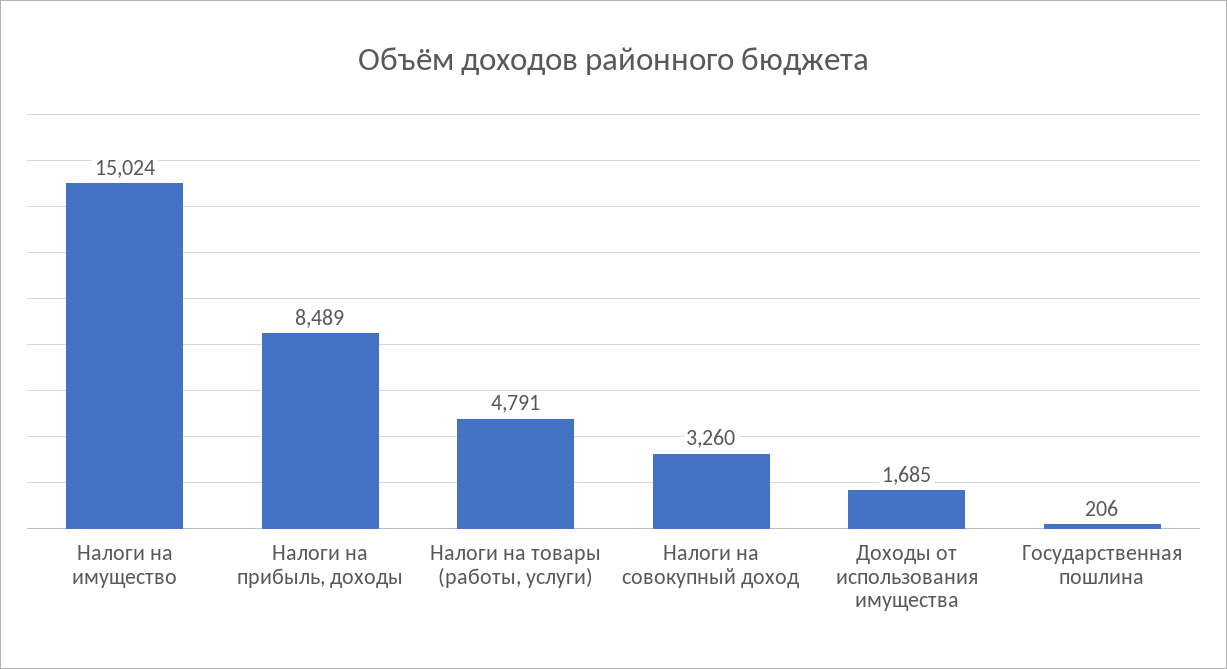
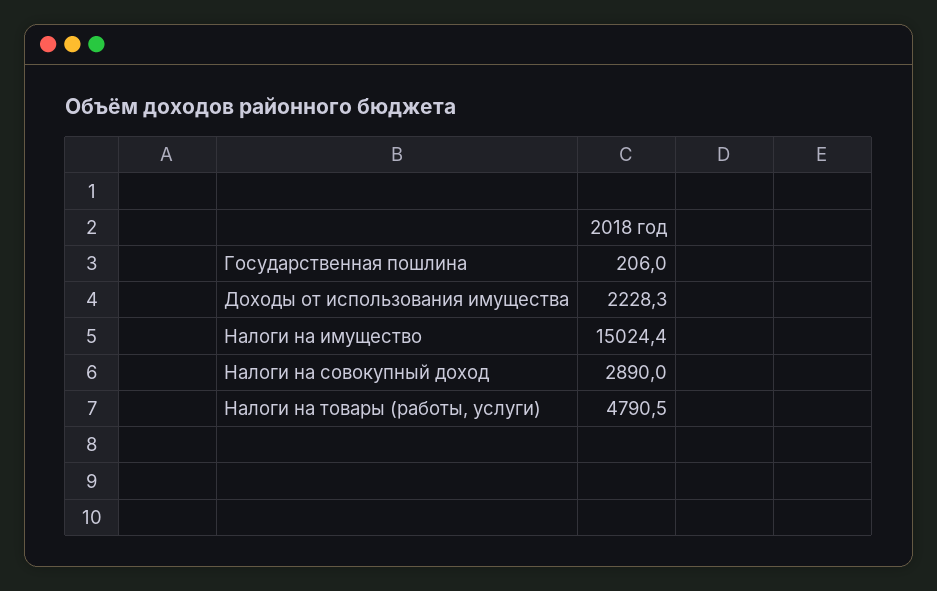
Налоги на прибыль, доходы: 8489 -> none
Налоги на совокупный доход: 3260 -> 2890
Доходы от использования имущества: 1685 -> 2228.3

